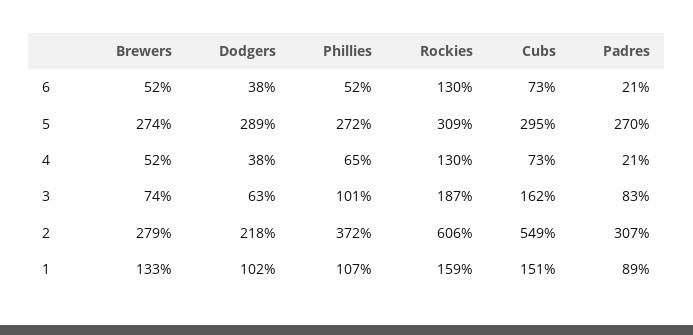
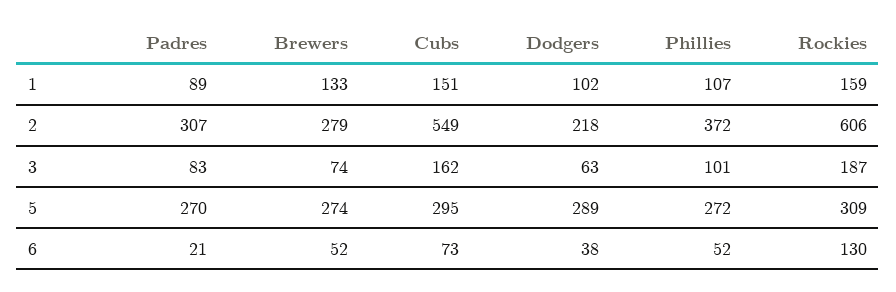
Brewers, 4: 52 -> none
Dodgers, 4: 38 -> none
Phillies, 4: 65 -> none
Rockies, 4: 130 -> none
Cubs, 4: 73 -> none
Padres, 4: 21 -> none

